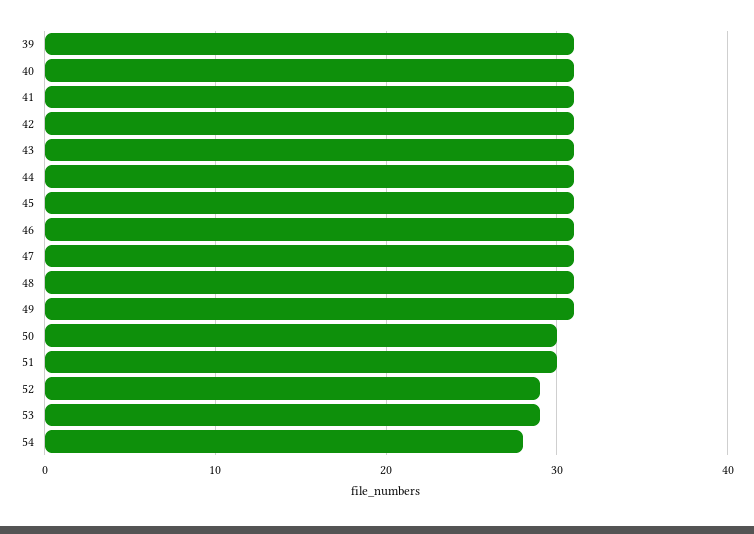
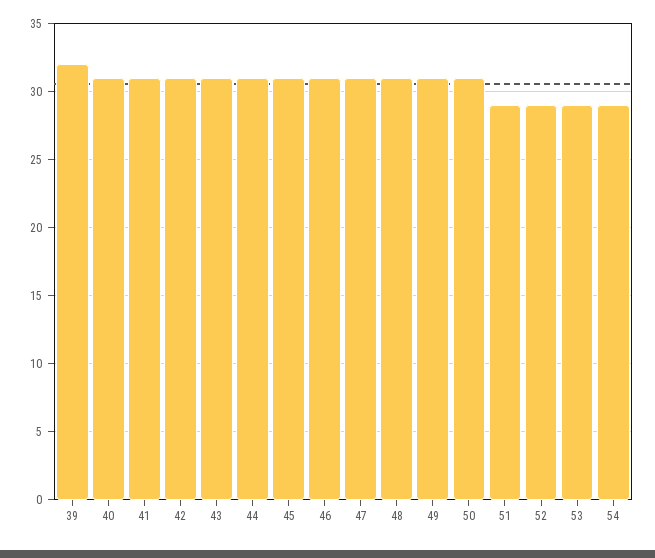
39: 31 -> 32
50: 30 -> 31
51: 30 -> 29
54: 28 -> 29

